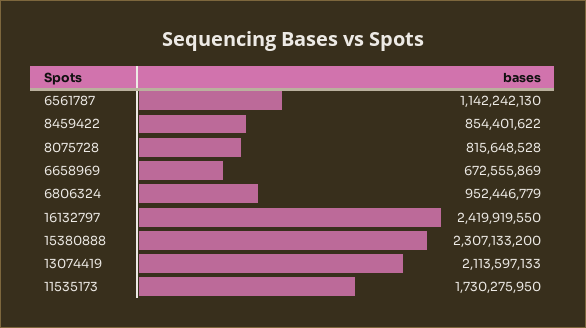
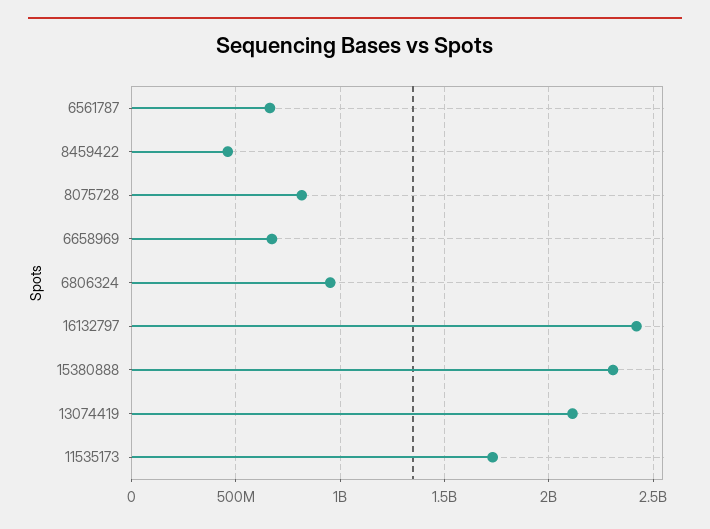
6561787: 1142242130 -> 650000000
8459422: 854401622 -> 450000000

